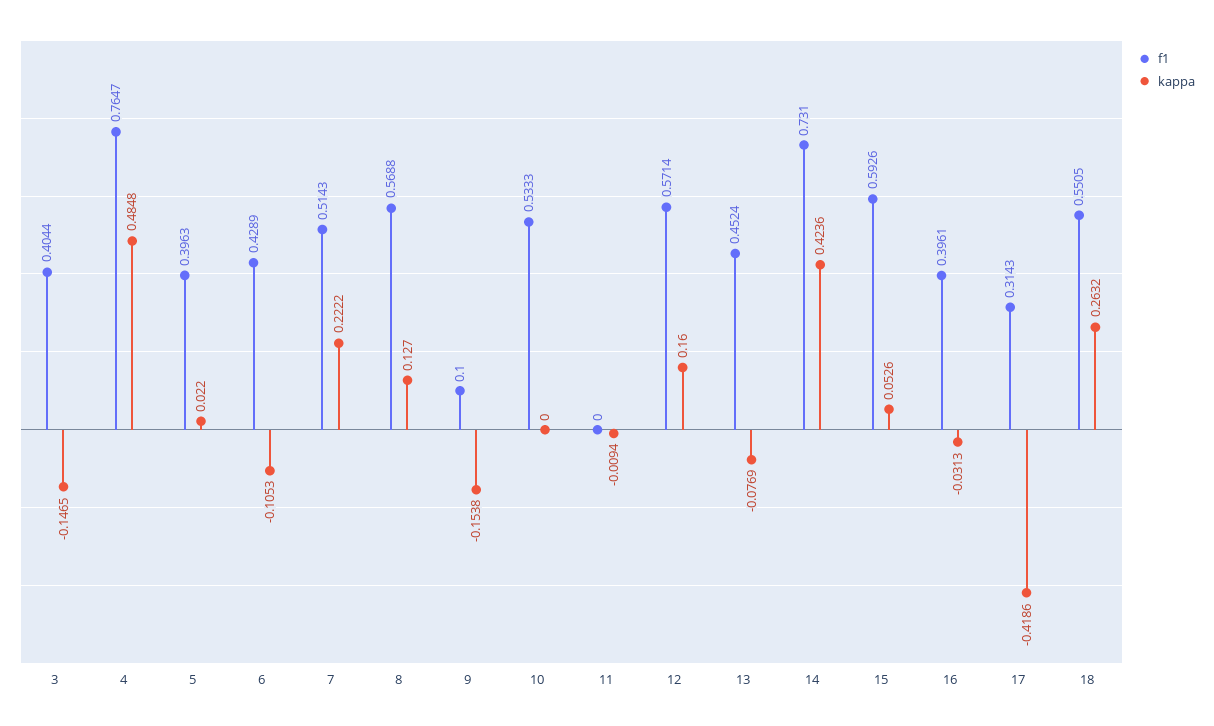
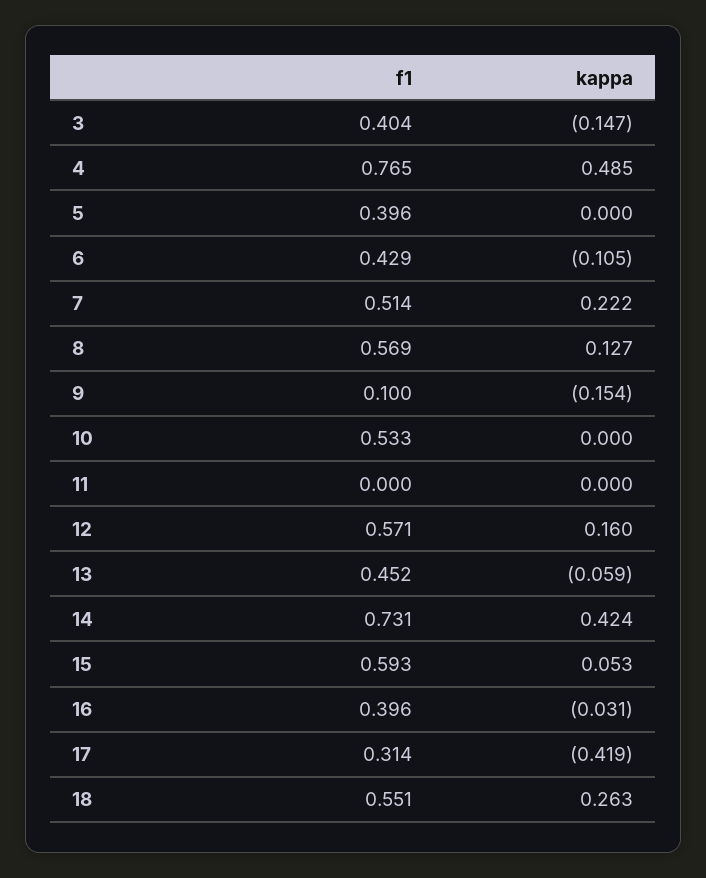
kappa, 5: 0.022 -> 0
kappa, 11: -0.0094 -> 0
kappa, 13: -0.0769 -> -0.059

